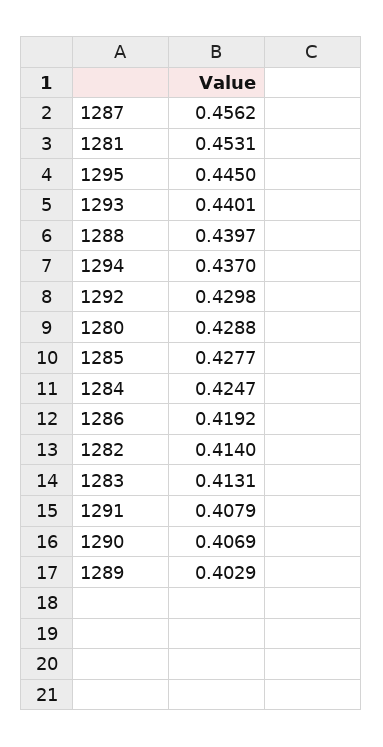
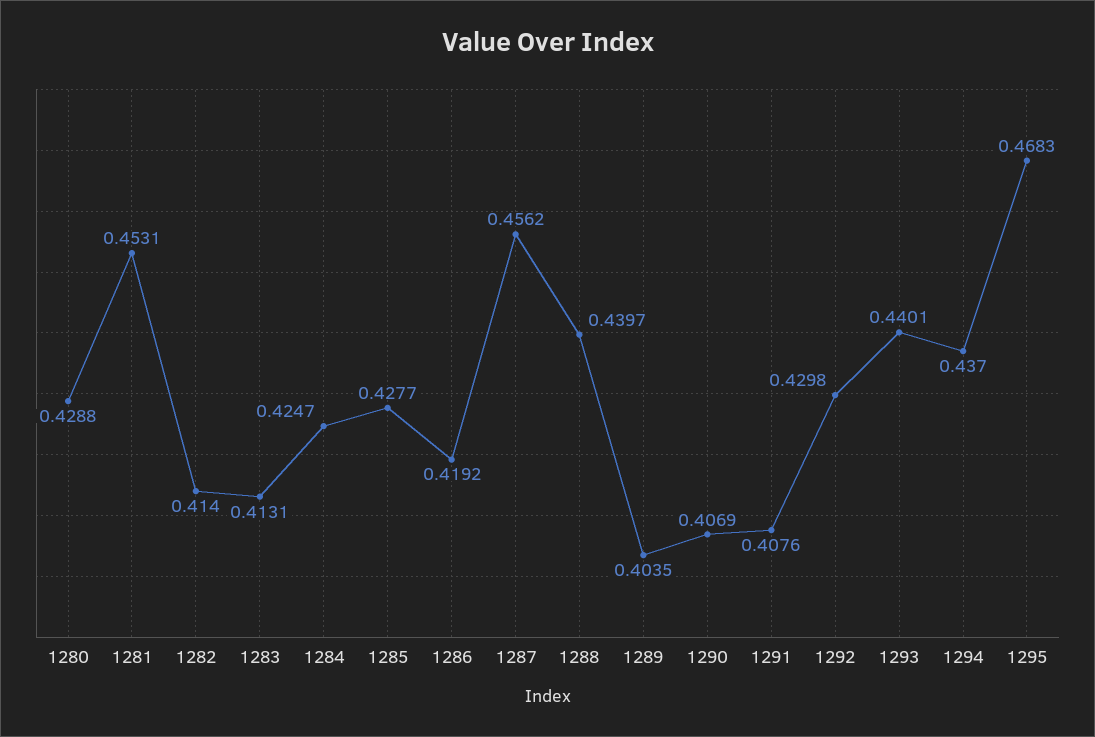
1295: 0.445 -> 0.4683
1291: 0.4079 -> 0.4076
1289: 0.4029 -> 0.4035

